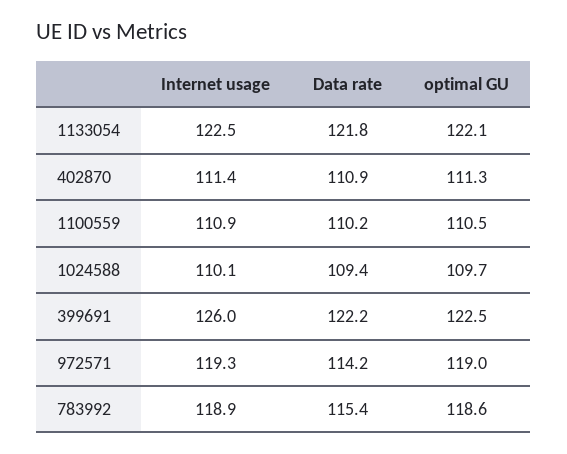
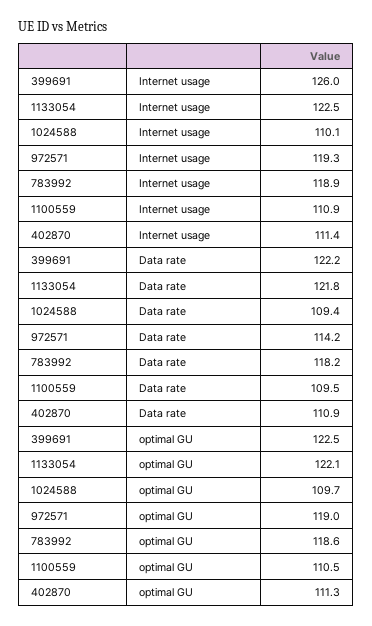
Data rate, 1100559: 110.2 -> 109.5
Data rate, 783992: 115.4 -> 118.2

